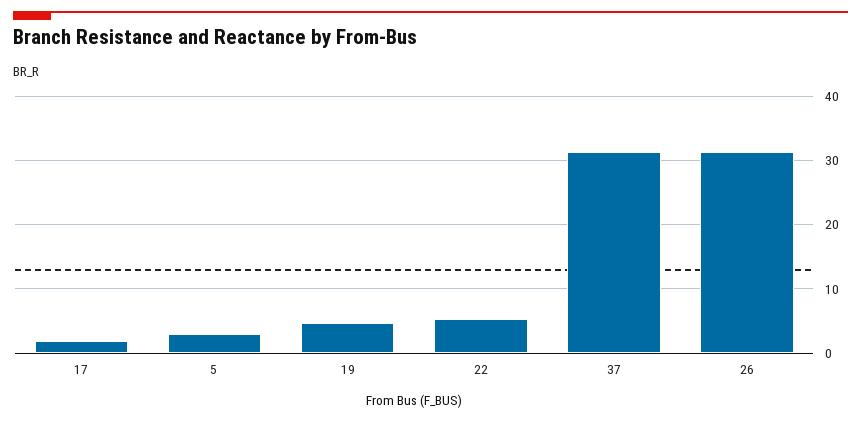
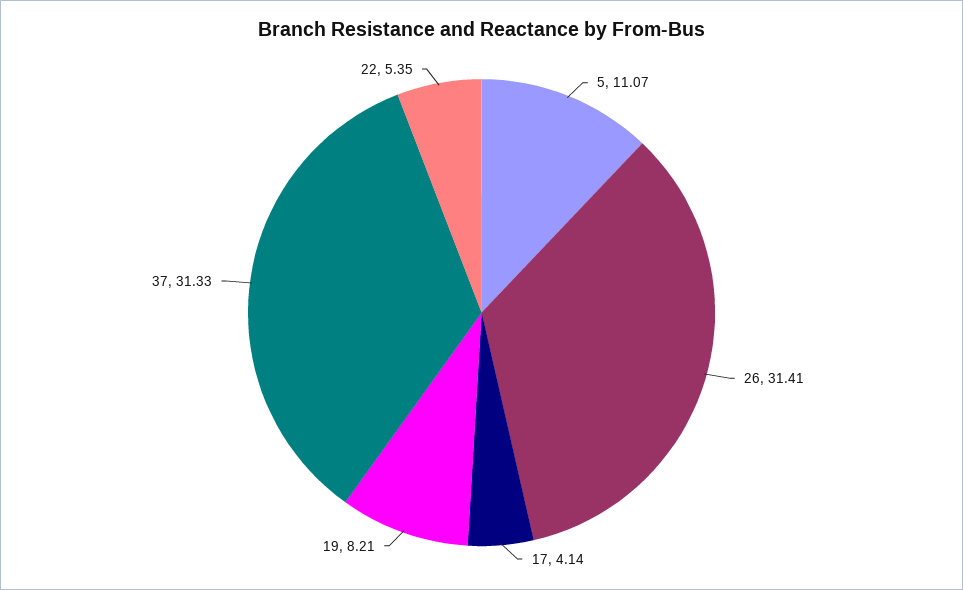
17: 2 -> 4.14
5: 3 -> 11.07
19: 5 -> 8.21

